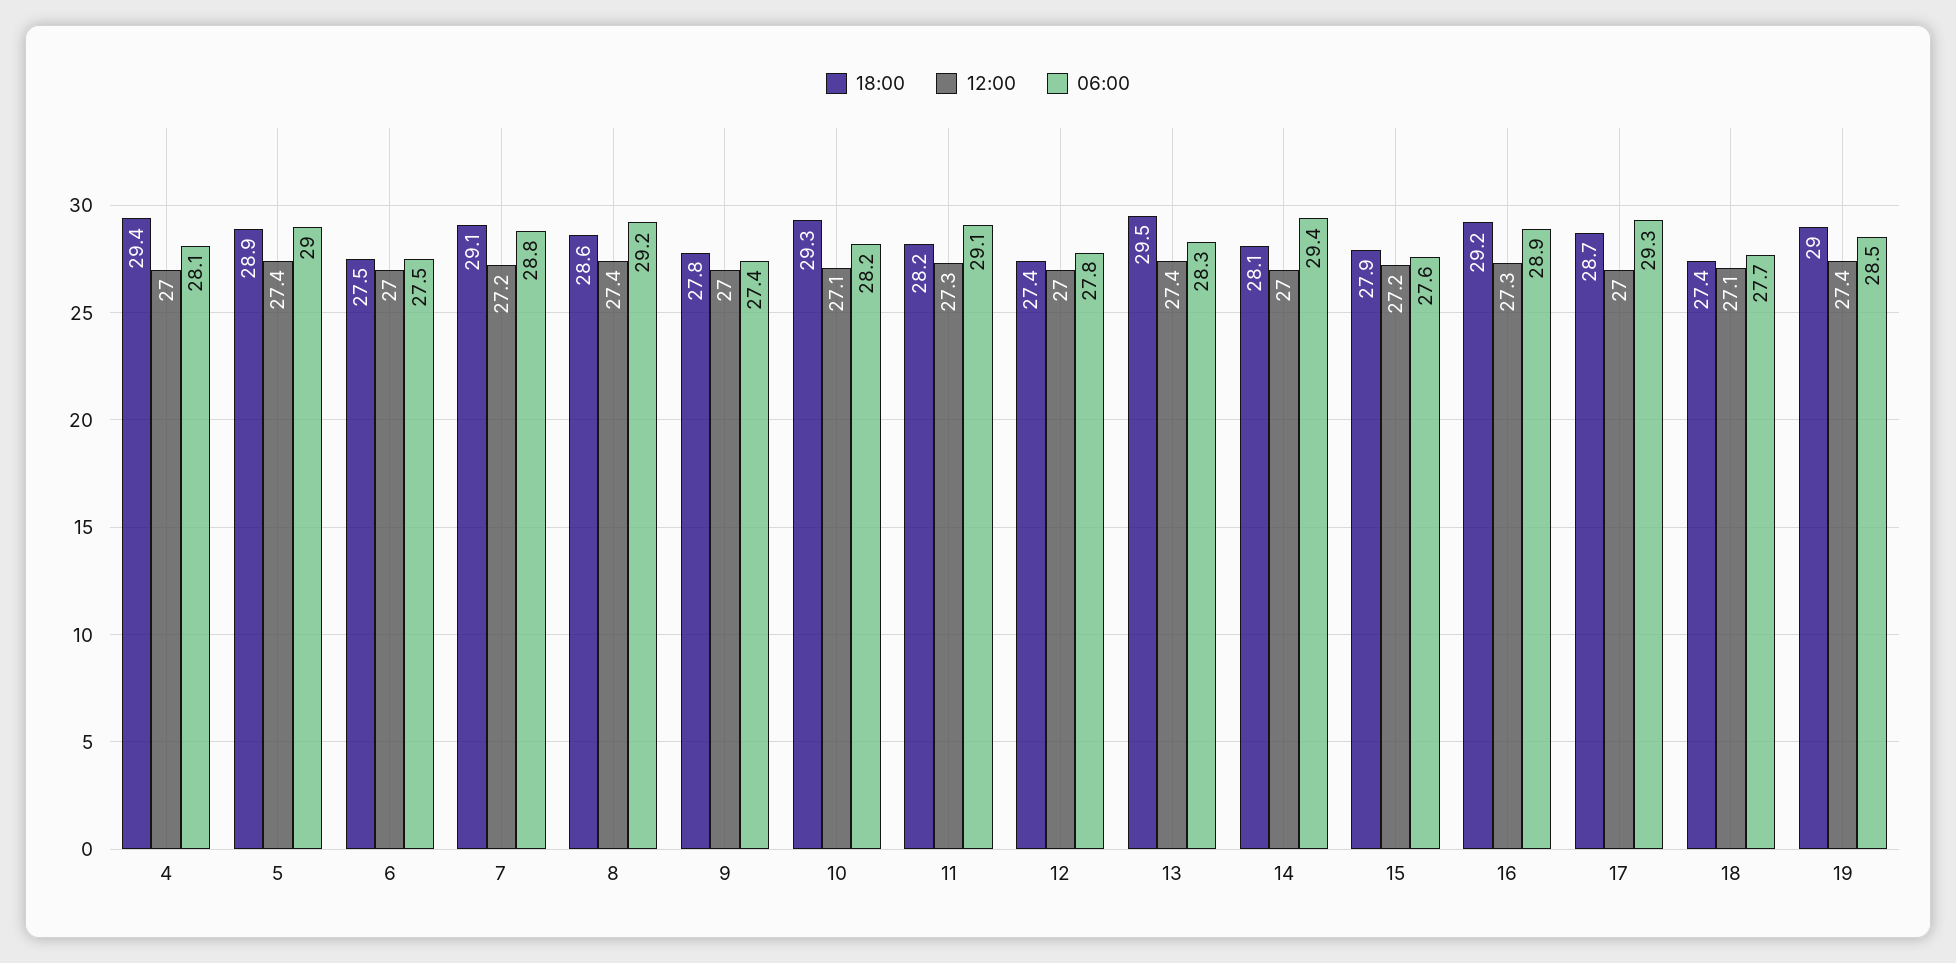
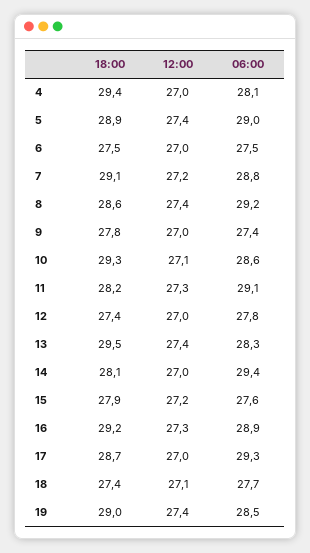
06:00, 10: 28.2 -> 28.6

